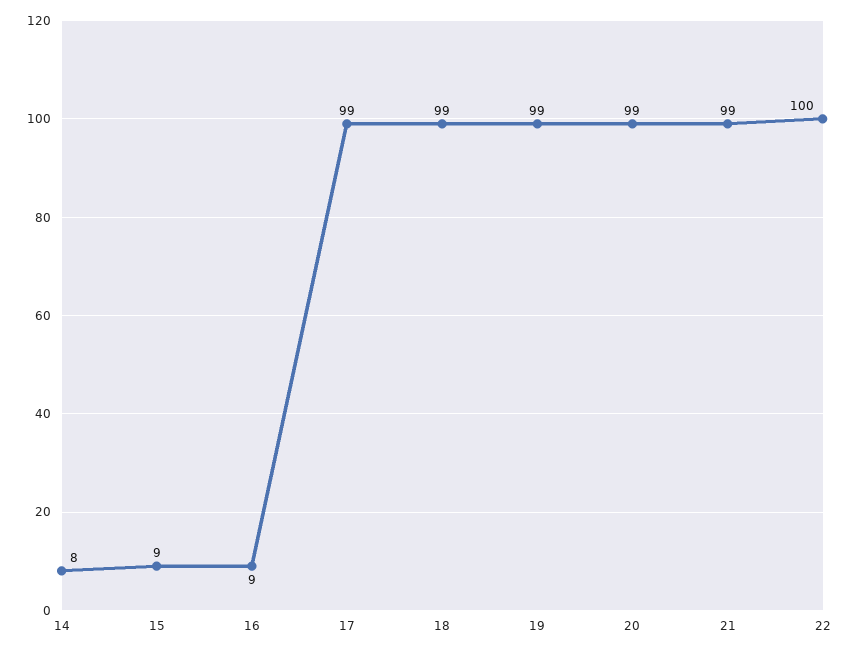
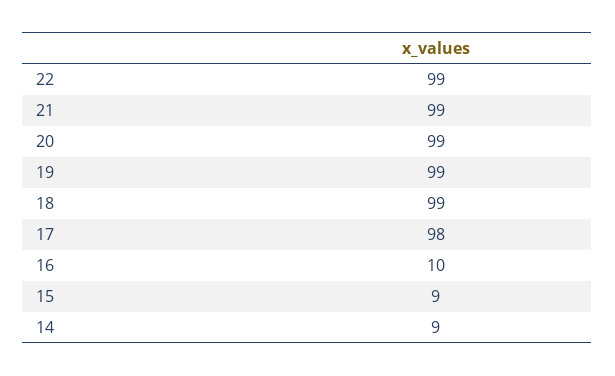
14: 8 -> 9
16: 9 -> 10
17: 99 -> 98
22: 100 -> 99

